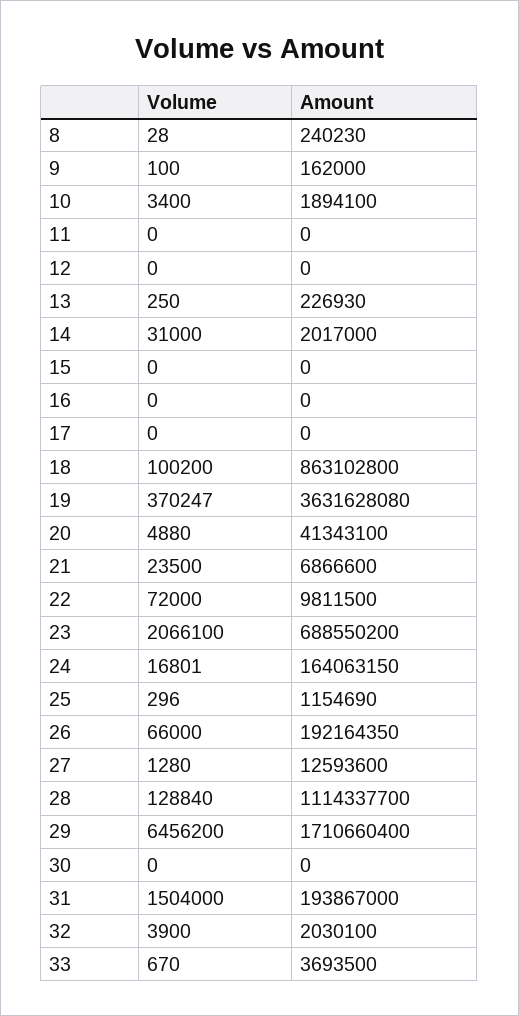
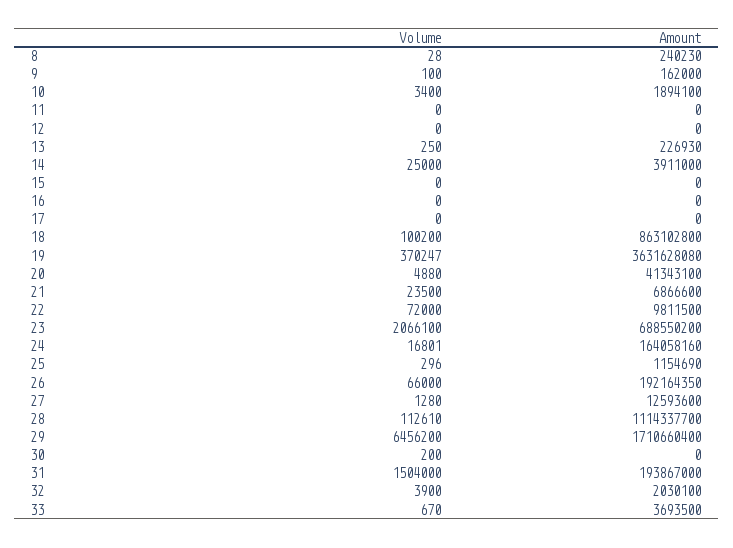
Volume, 14: 31000 -> 25000
Amount, 14: 2017000 -> 3911000
Amount, 24: 164063150 -> 164058160
Volume, 28: 128840 -> 112610
Volume, 30: 0 -> 200

